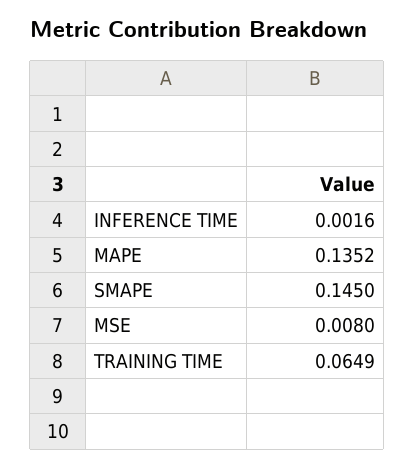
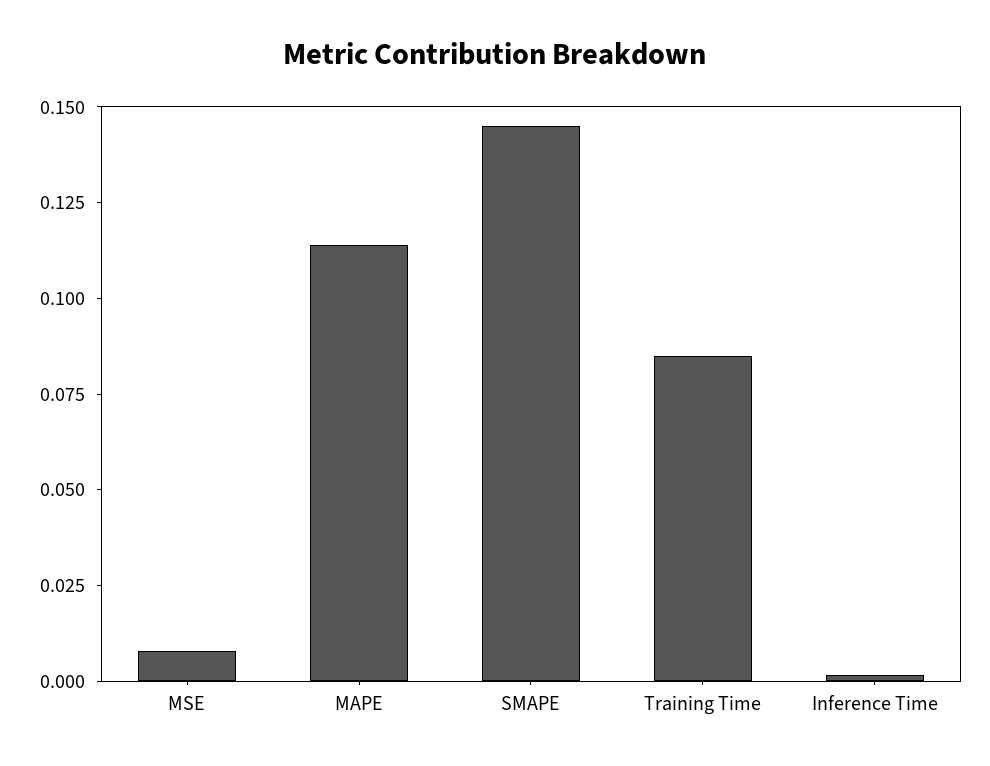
MAPE: 0.1352 -> 0.115
TRAINING TIME: 0.0649 -> 0.085

